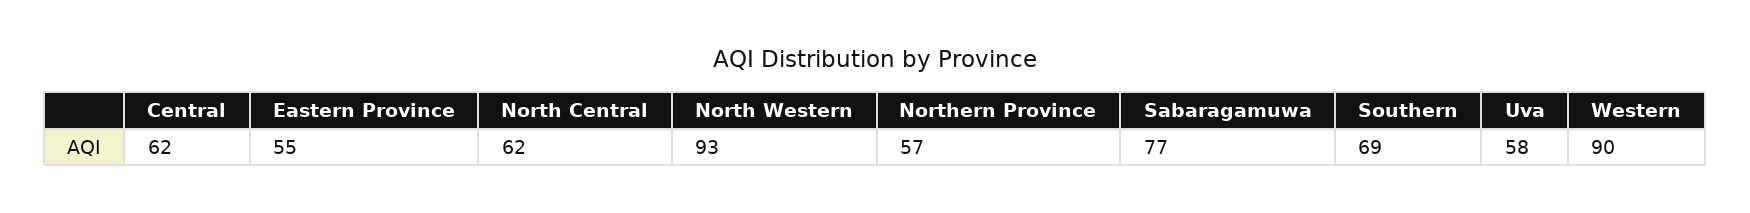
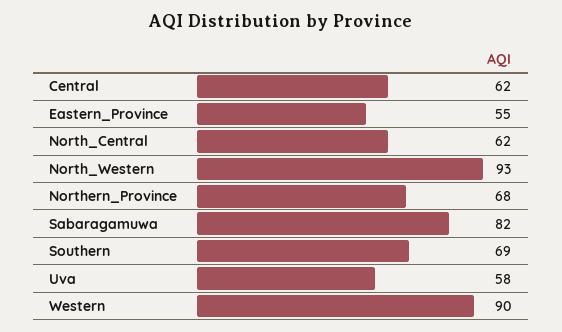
Northern Province: 57 -> 68
Sabaragamuwa: 77 -> 82

